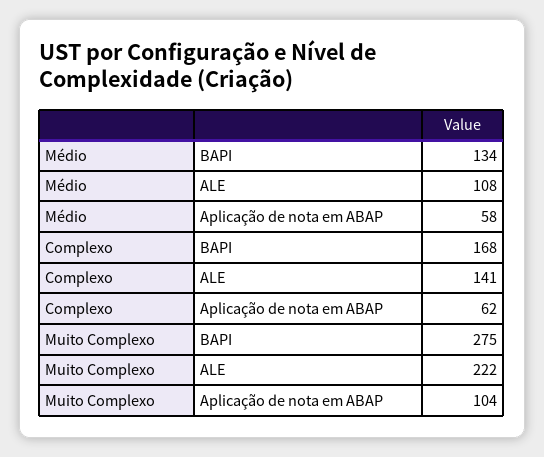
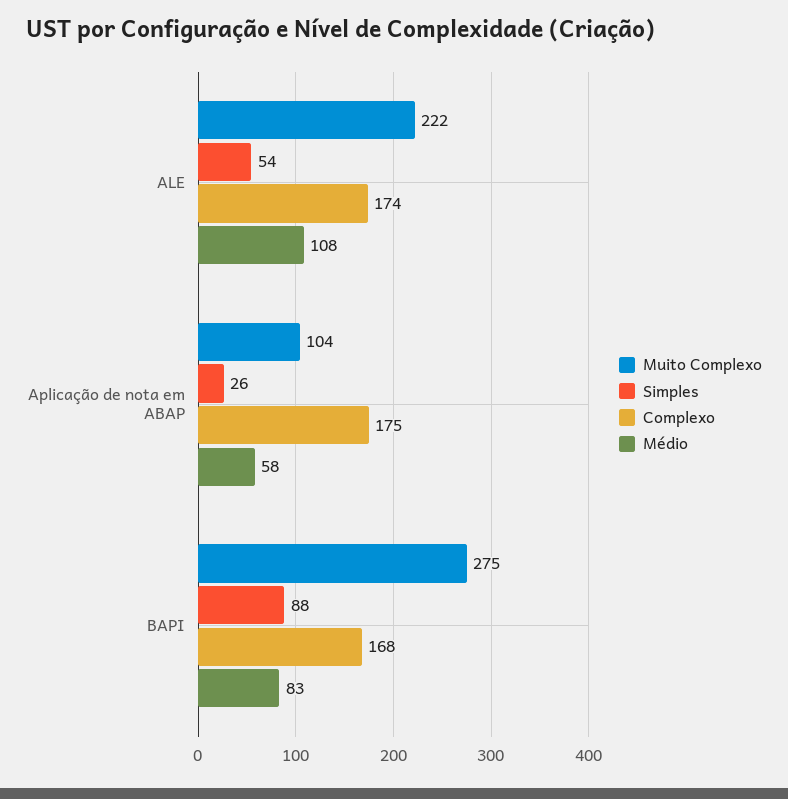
Médio, BAPI: 134 -> 83
Complexo, ALE: 141 -> 174
Complexo, Aplicação de nota em ABAP: 62 -> 175
Simples, ALE: none -> 54
Simples, Aplicação de nota em ABAP: none -> 26
Simples, BAPI: none -> 88

